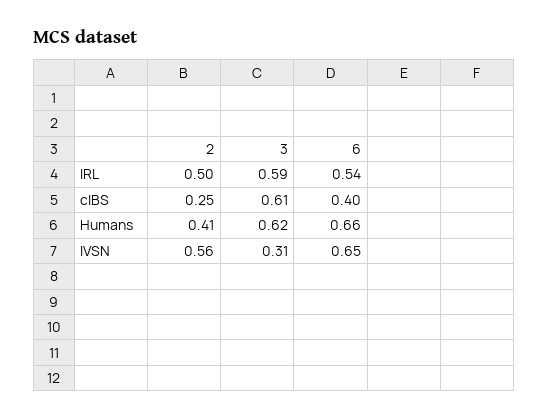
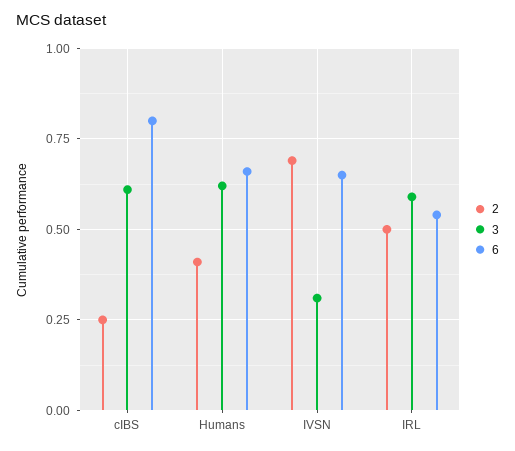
6, cIBS: 0.4 -> 0.8
2, IVSN: 0.56 -> 0.7

